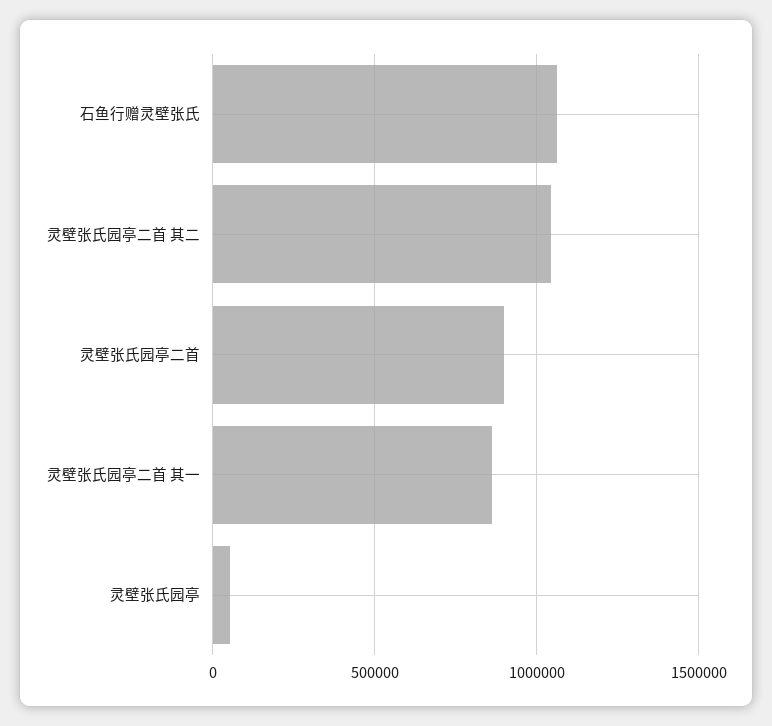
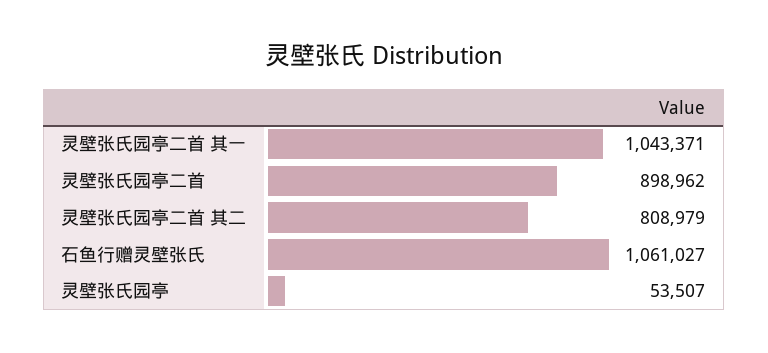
灵壁张氏园亭二首 其二: 1050000 -> 808979
灵壁张氏园亭二首 其一: 850000 -> 1043371

